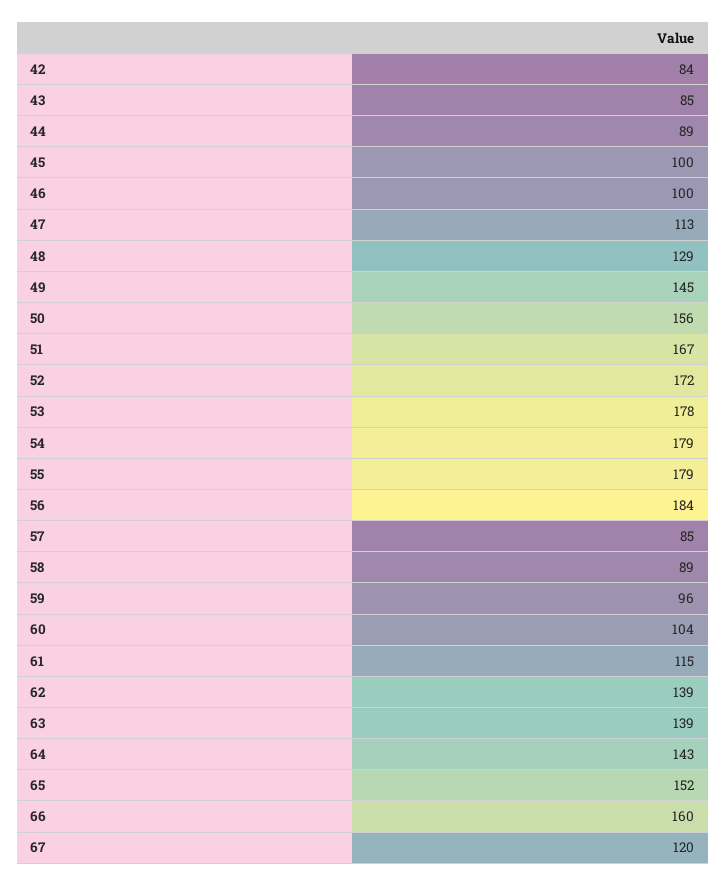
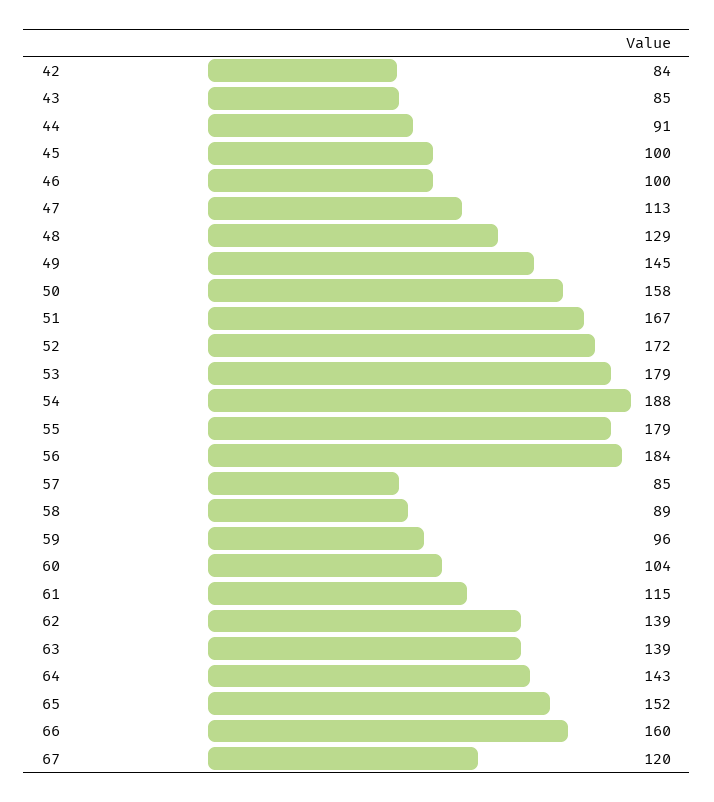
44: 89 -> 91
50: 156 -> 158
53: 178 -> 179
54: 179 -> 188

